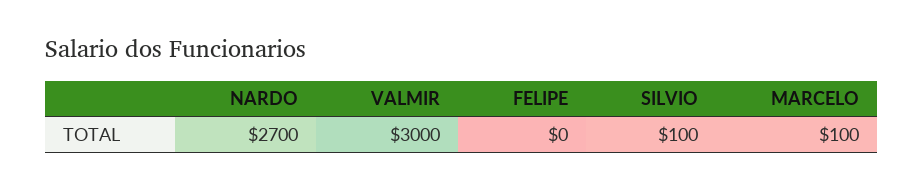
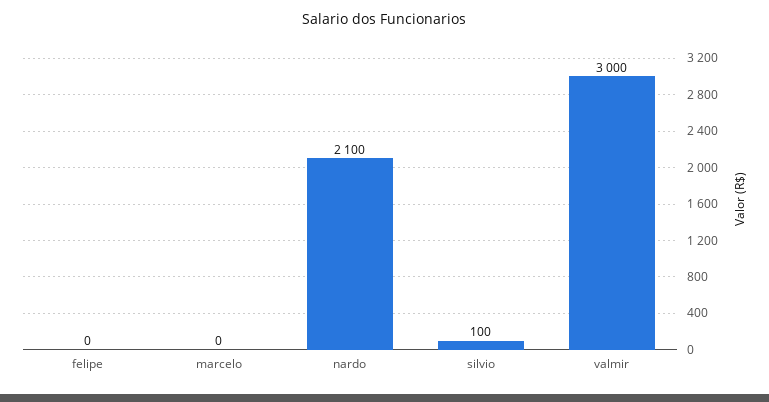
NARDO: 2700 -> 2100
MARCELO: 100 -> 0

